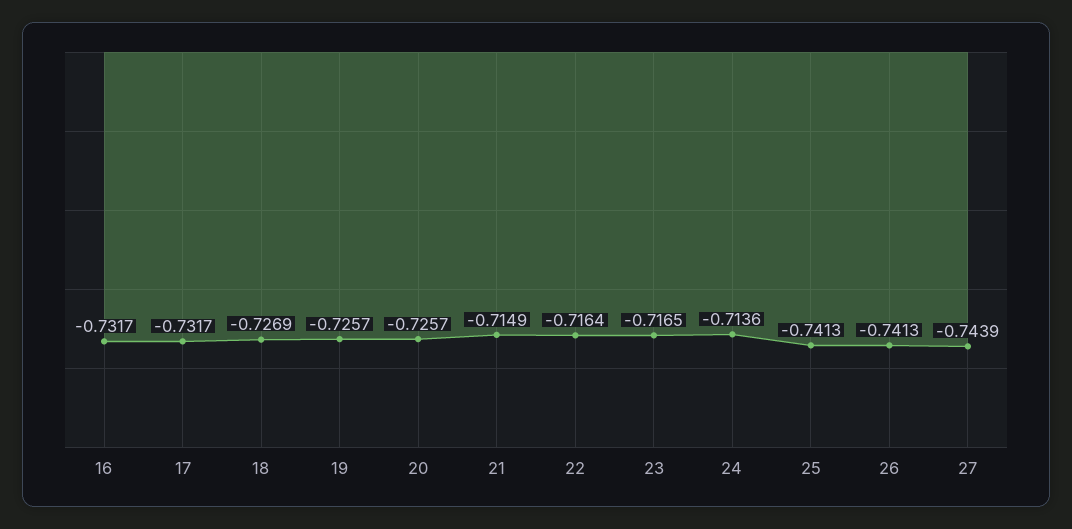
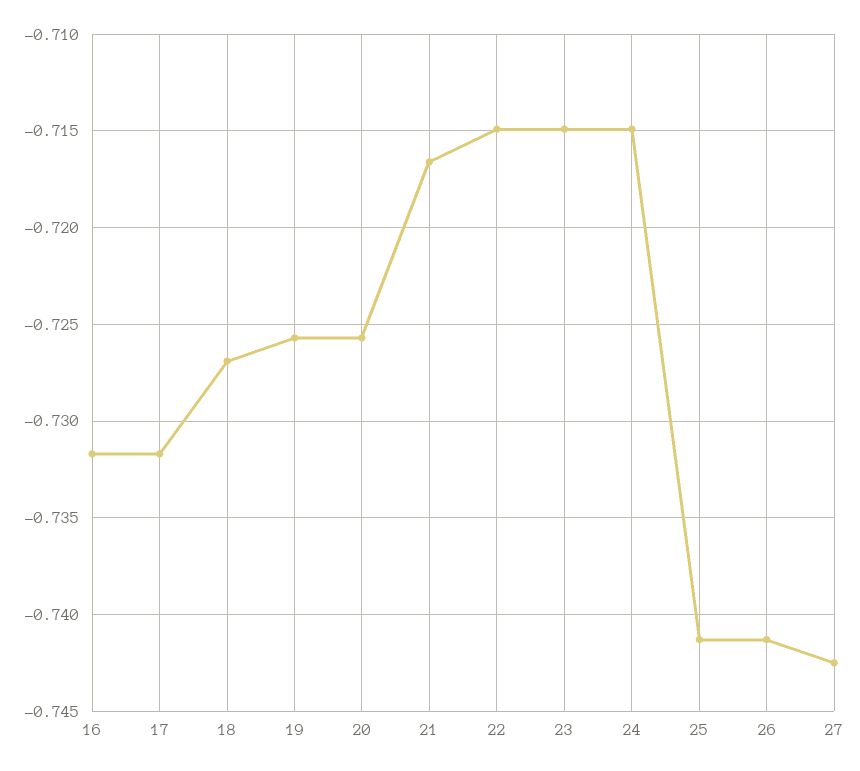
21: -0.7149 -> -0.7165
22: -0.7164 -> -0.715
23: -0.7165 -> -0.715
24: -0.7136 -> -0.715
27: -0.7439 -> -0.7425

